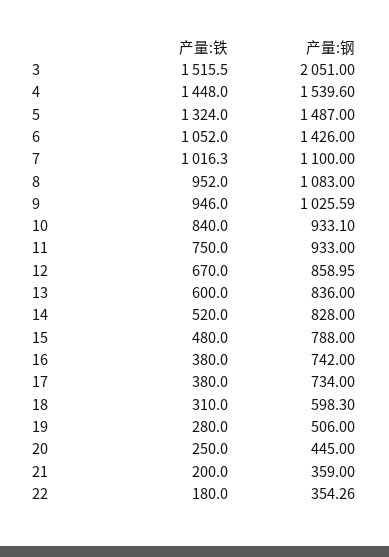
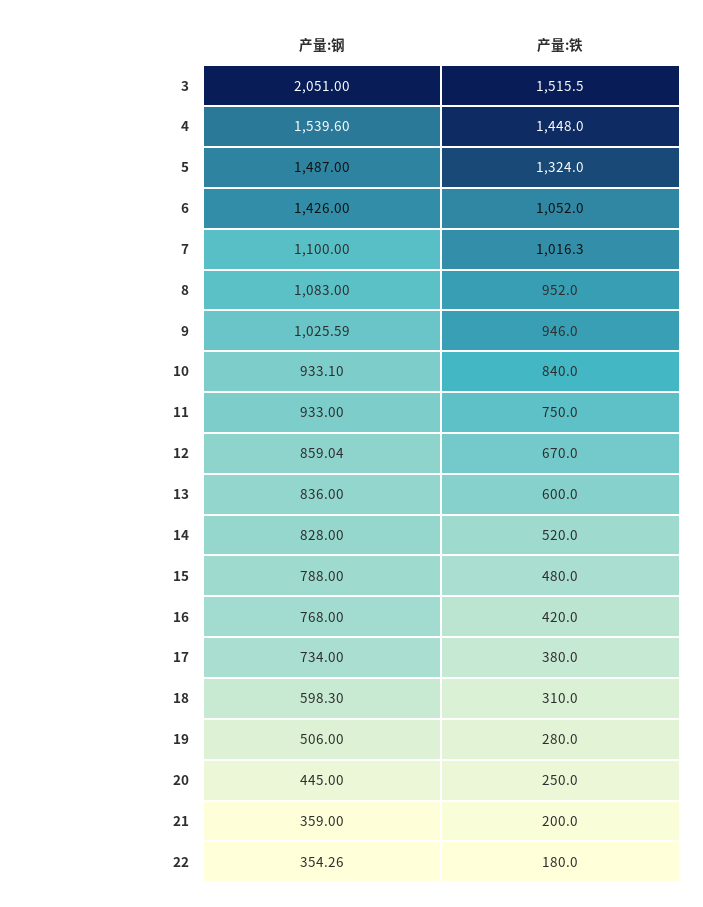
产量:钢, 12: 858.95 -> 859.04
产量:铁, 16: 380 -> 420
产量:钢, 16: 742 -> 768

